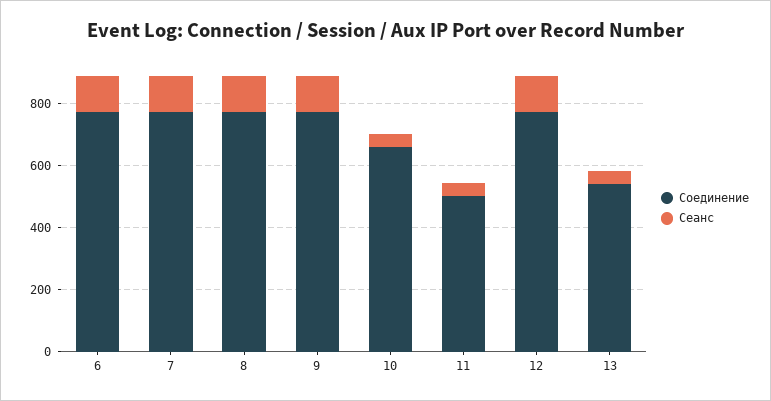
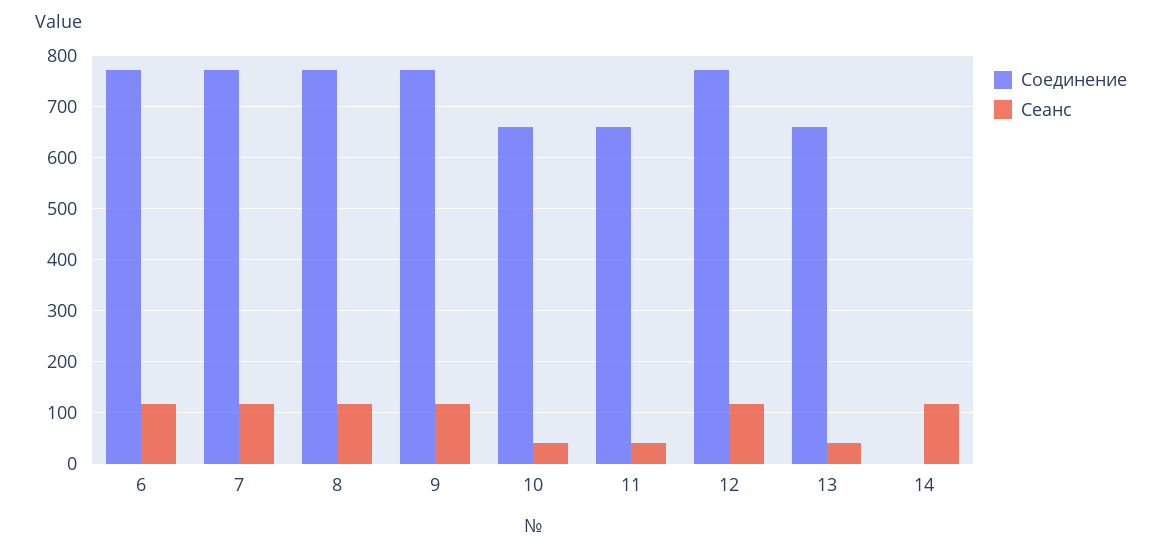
Соединение, 11: 500 -> 660
Соединение, 13: 550 -> 660
Соединение, 14: none -> 0
Сеанс, 14: none -> 120

